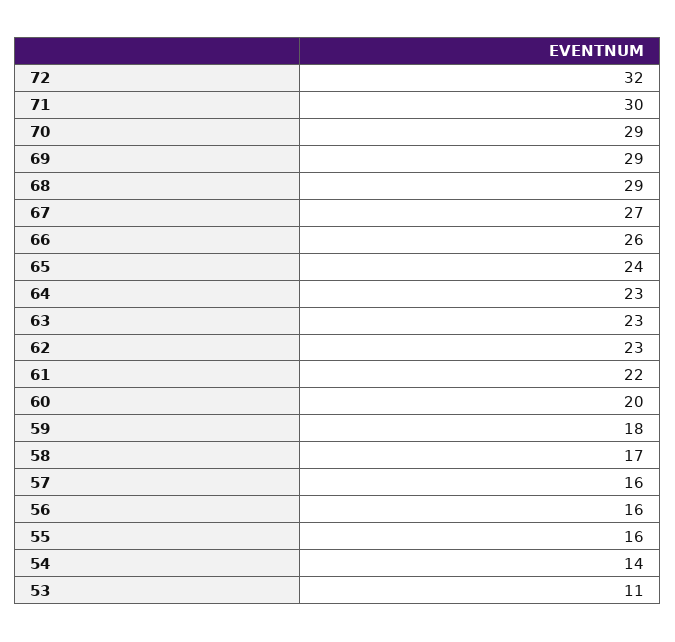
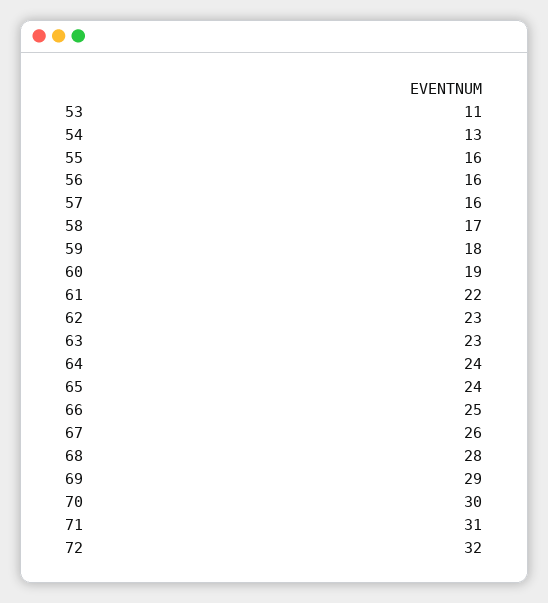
71: 30 -> 31
70: 29 -> 30
68: 29 -> 28
67: 27 -> 26
66: 26 -> 25
64: 23 -> 24
60: 20 -> 19
54: 14 -> 13

